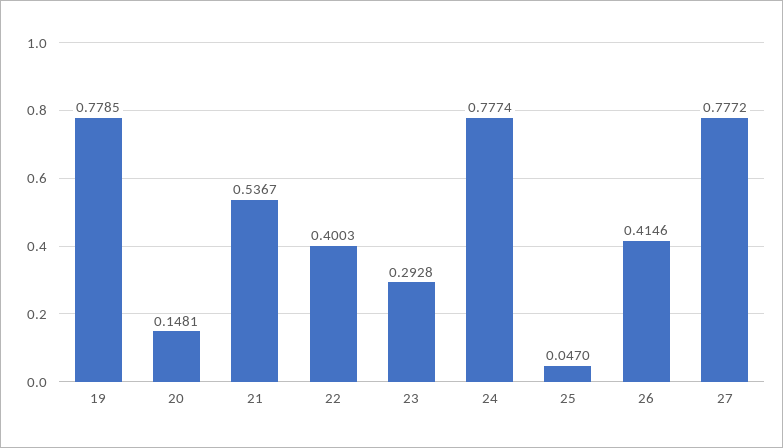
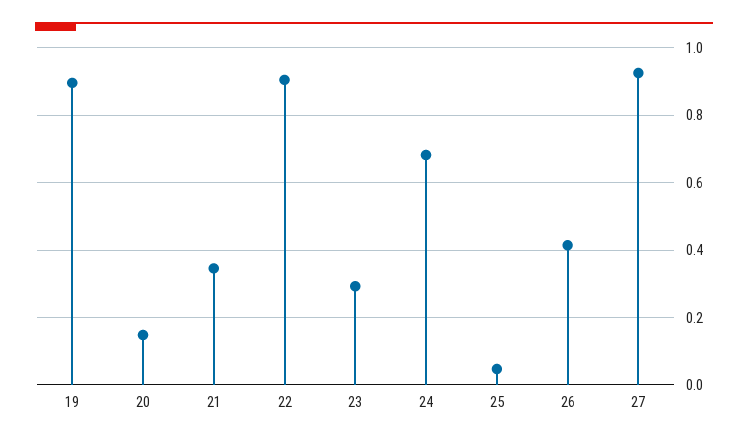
19: 0.7785 -> 0.9
21: 0.5367 -> 0.34
22: 0.4003 -> 0.9
24: 0.7774 -> 0.68
27: 0.7772 -> 0.92

